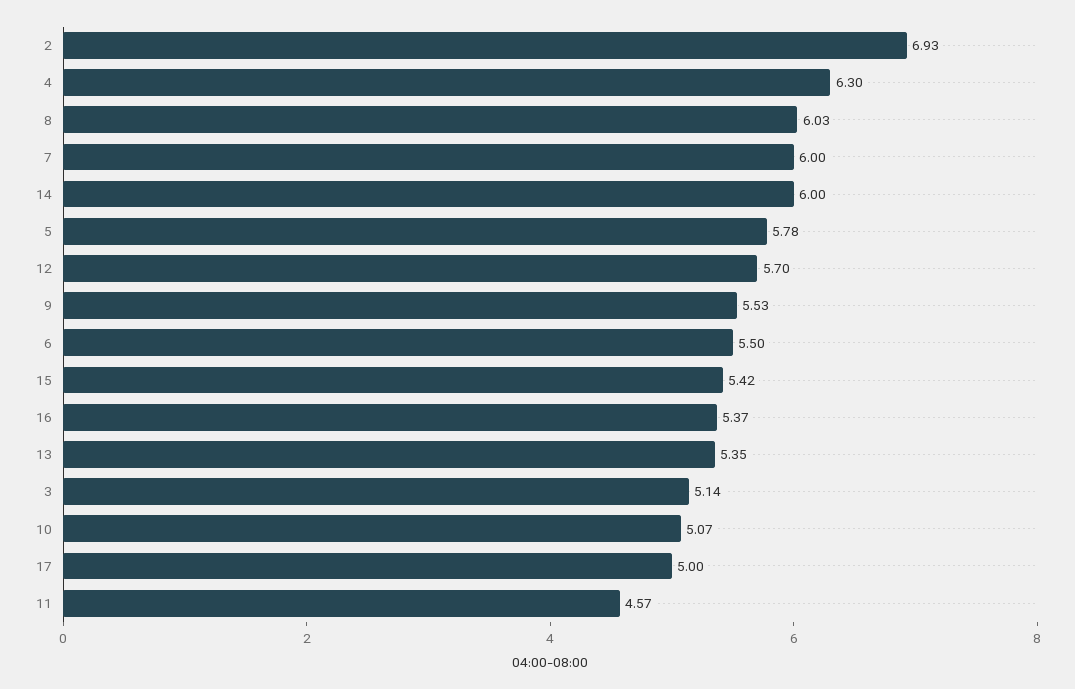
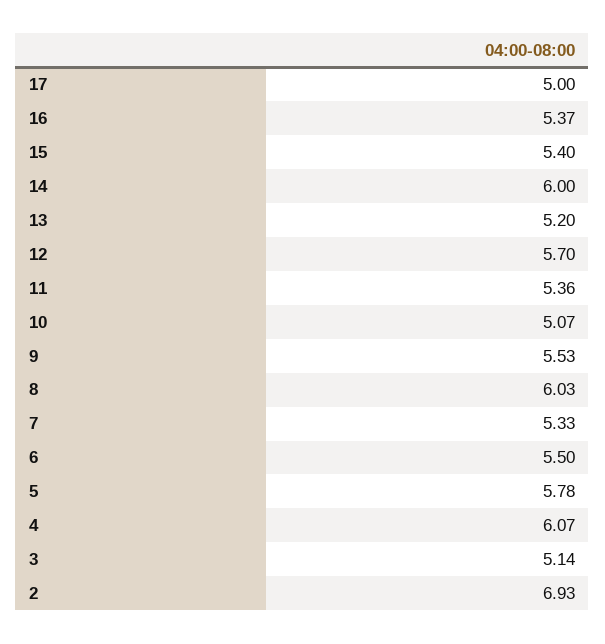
4: 6.3 -> 6.07
7: 6 -> 5.33
15: 5.42 -> 5.4
13: 5.35 -> 5.2
11: 4.57 -> 5.36

